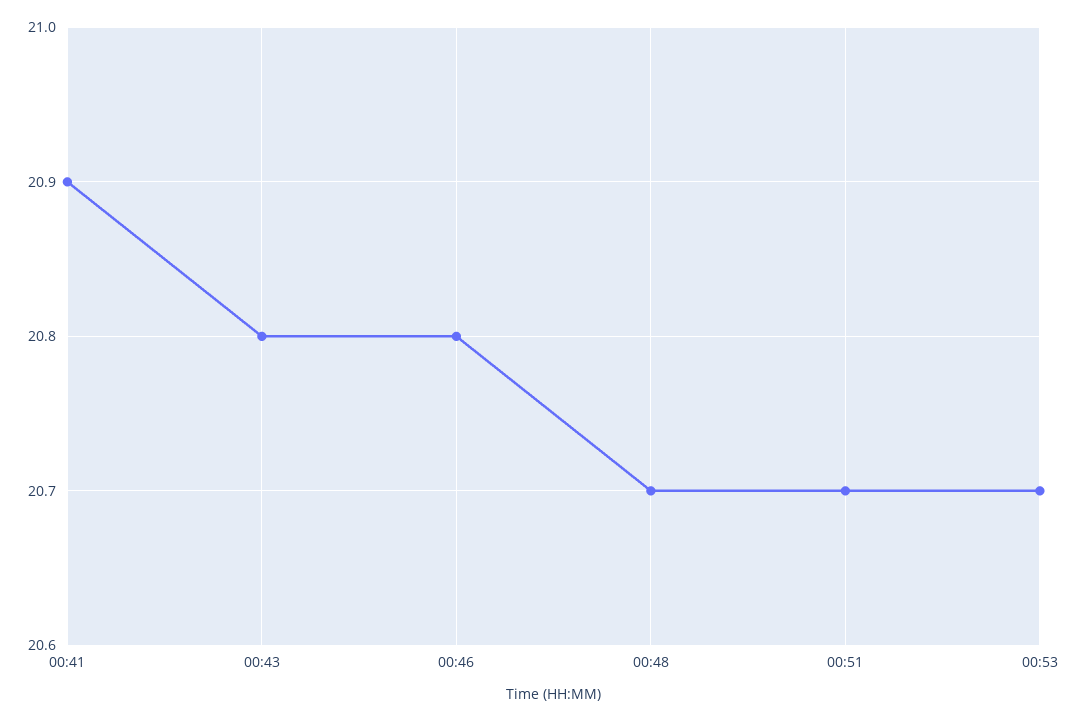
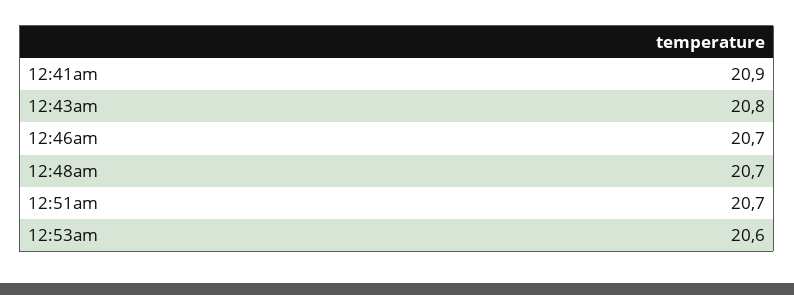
00:46: 20.8 -> 20.7
00:53: 20.7 -> 20.6

